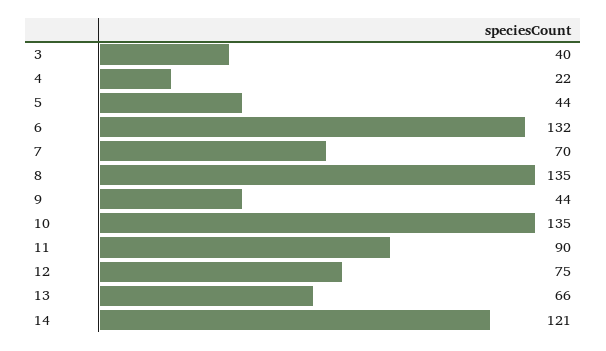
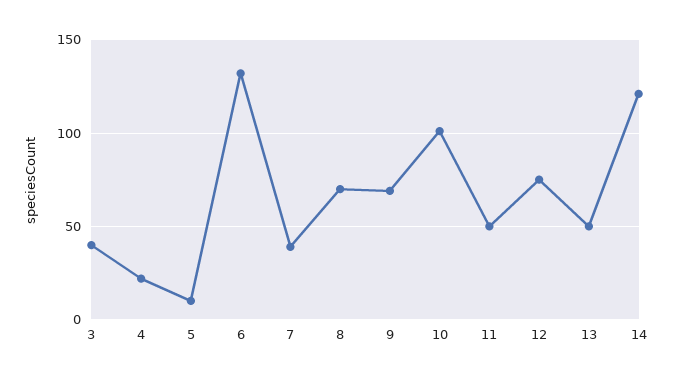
5: 44 -> 10
7: 70 -> 40
8: 135 -> 70
9: 44 -> 70
10: 135 -> 100
11: 90 -> 50
13: 66 -> 50

